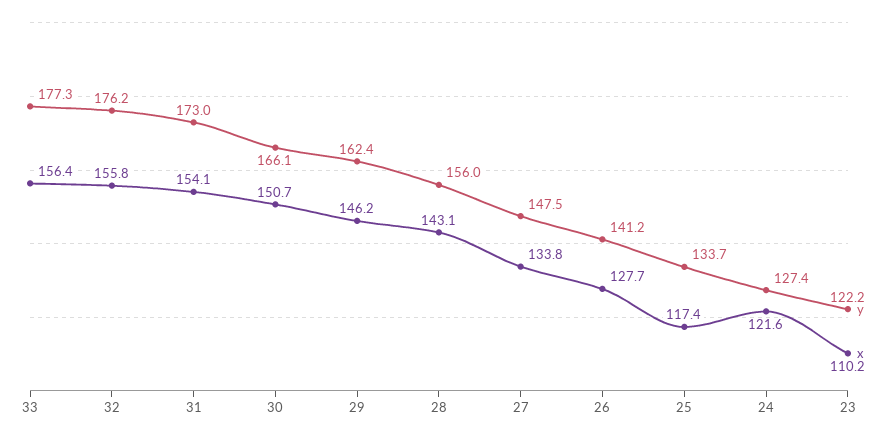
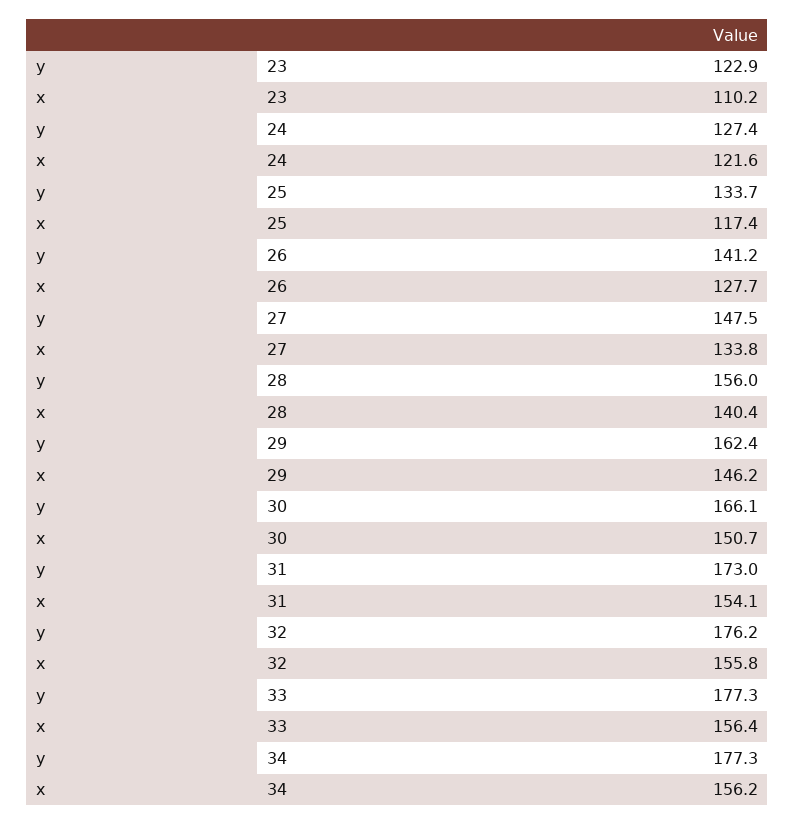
x, 28: 143.1 -> 140.4
y, 23: 122.2 -> 122.9
y, 34: none -> 177.3
x, 34: none -> 156.2

